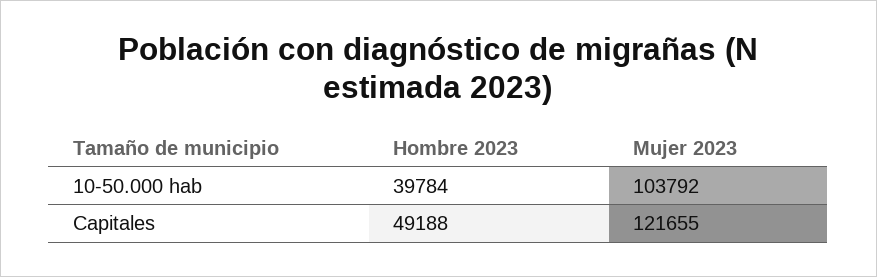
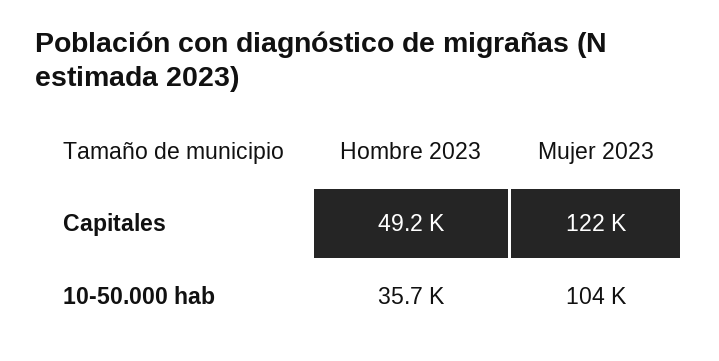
Hombre 2023, 10-50.000 hab: 39784 -> 35700

